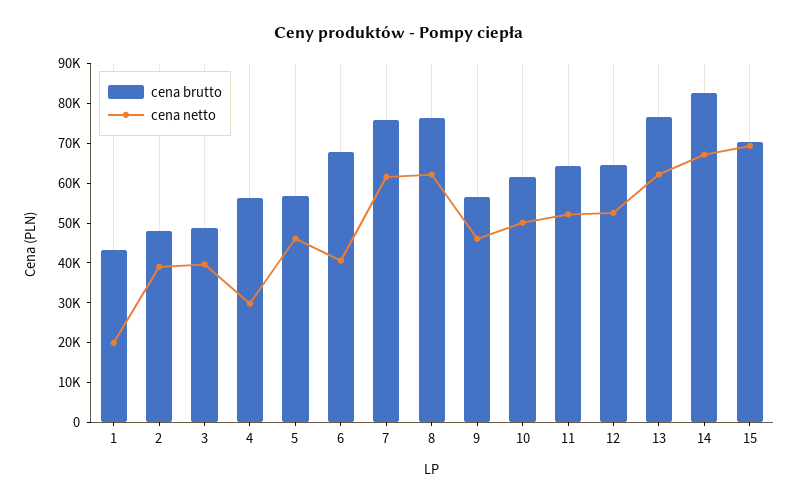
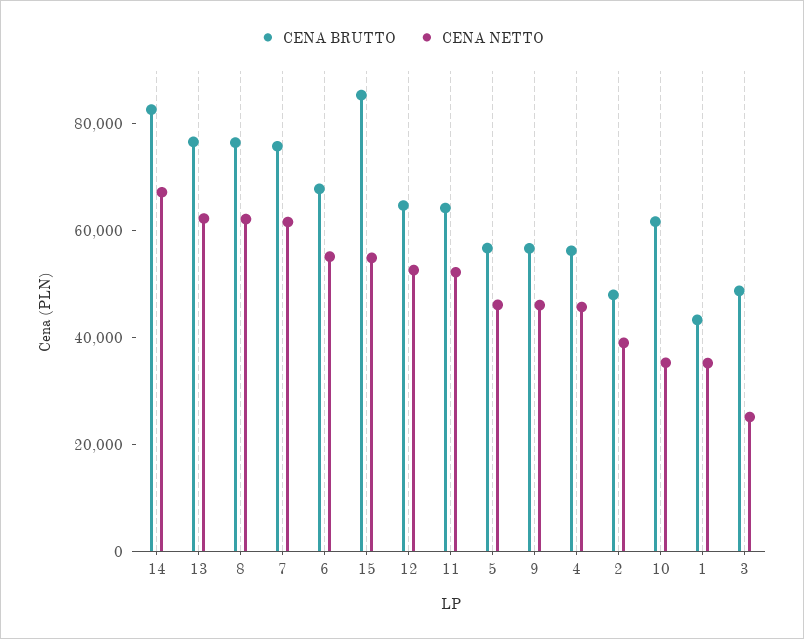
cena netto, 1: 20000 -> 35000
cena netto, 3: 40000 -> 25000
cena netto, 4: 30000 -> 45000
cena netto, 6: 40000 -> 55000
cena netto, 10: 50000 -> 35000
cena brutto, 15: 70000 -> 85000
cena netto, 15: 70000 -> 55000

